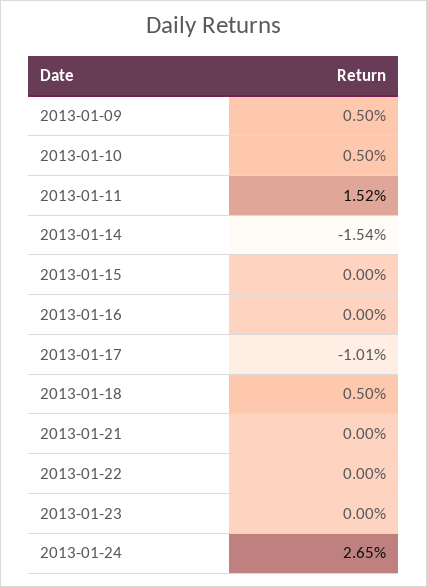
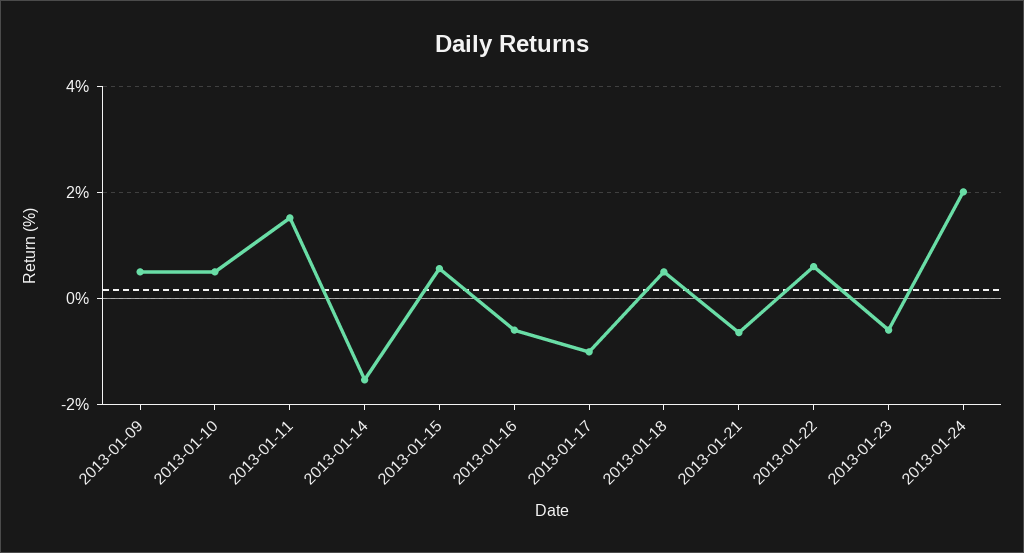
2013-01-15: 0 -> 0.6
2013-01-16: 0 -> -0.6
2013-01-21: 0 -> -0.6
2013-01-22: 0 -> 0.6
2013-01-23: 0 -> -0.6
2013-01-24: 2.65 -> 2

